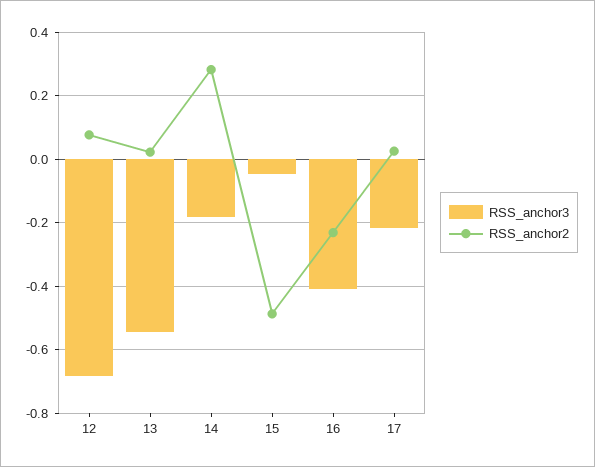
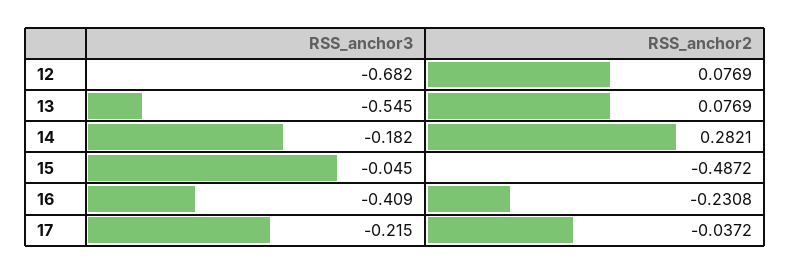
RSS_anchor2, 13: 0.02 -> 0.0769
RSS_anchor2, 17: 0.02 -> -0.0372

